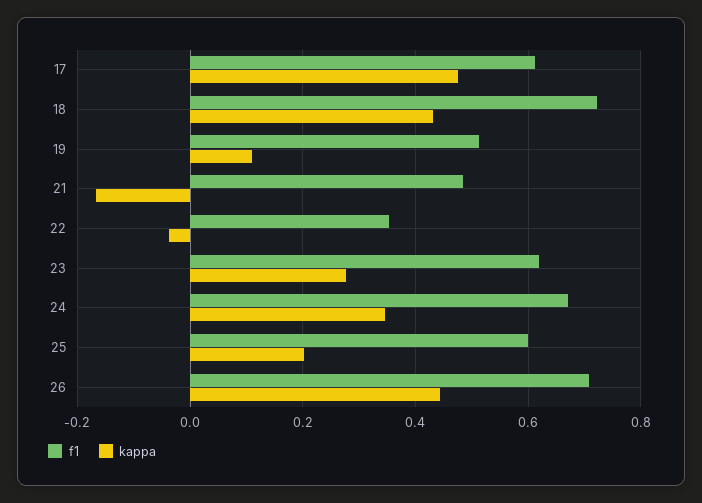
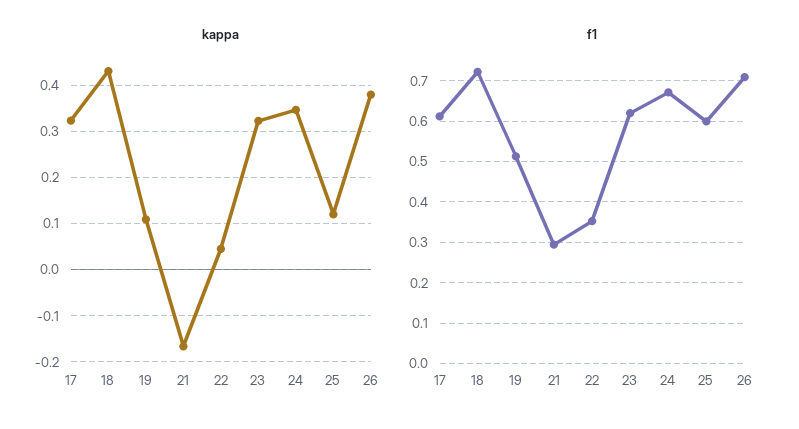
kappa, 17: 0.48 -> 0.32
f1, 21: 0.48 -> 0.3
kappa, 22: -0.04 -> 0.04
kappa, 23: 0.28 -> 0.32
kappa, 25: 0.2 -> 0.12
kappa, 26: 0.44 -> 0.38

